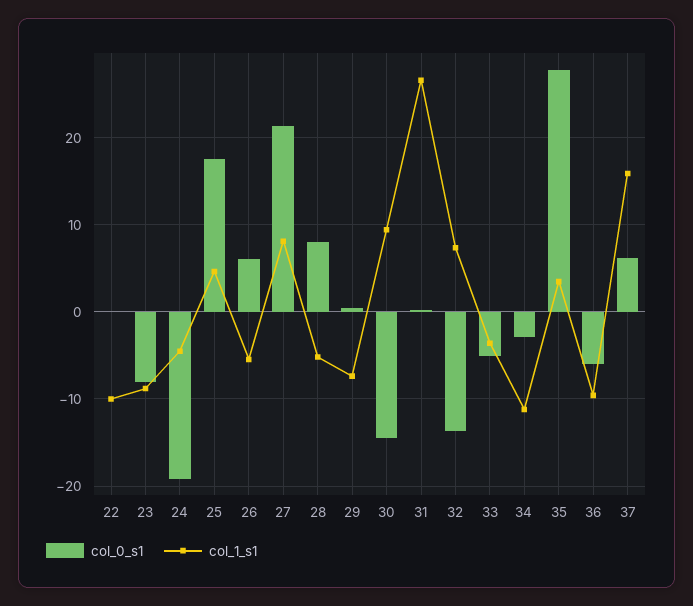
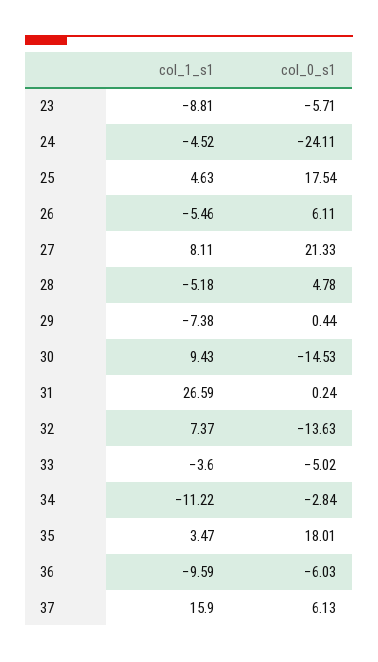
col_0_s1, 22: 0 -> none
col_1_s1, 22: -10 -> none
col_0_s1, 23: -8 -> -5.71
col_0_s1, 24: -19 -> -24.11
col_0_s1, 28: 8 -> 4.78
col_0_s1, 35: 28 -> 18.01

